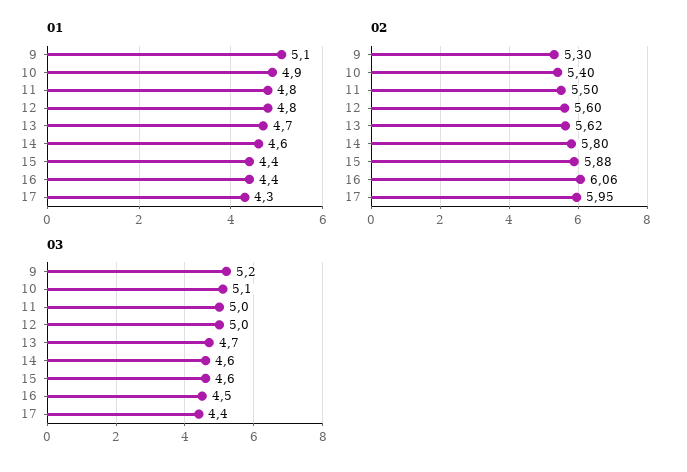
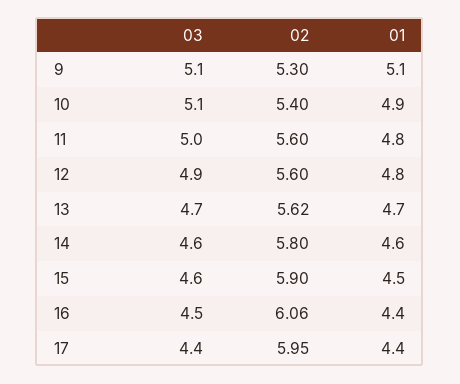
01, 15: 4.4 -> 4.5
01, 17: 4.3 -> 4.4
02, 11: 5.5 -> 5.6
02, 15: 5.88 -> 5.9
03, 9: 5.2 -> 5.1
03, 12: 5 -> 4.9

